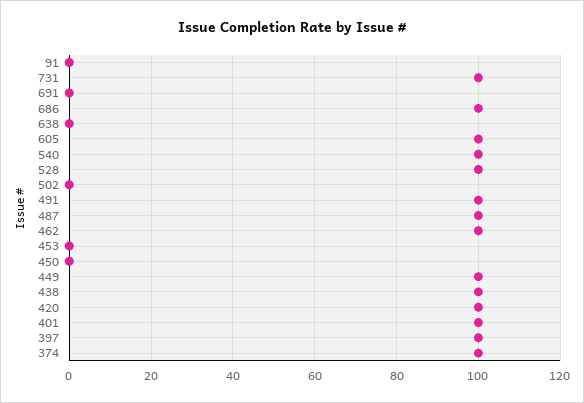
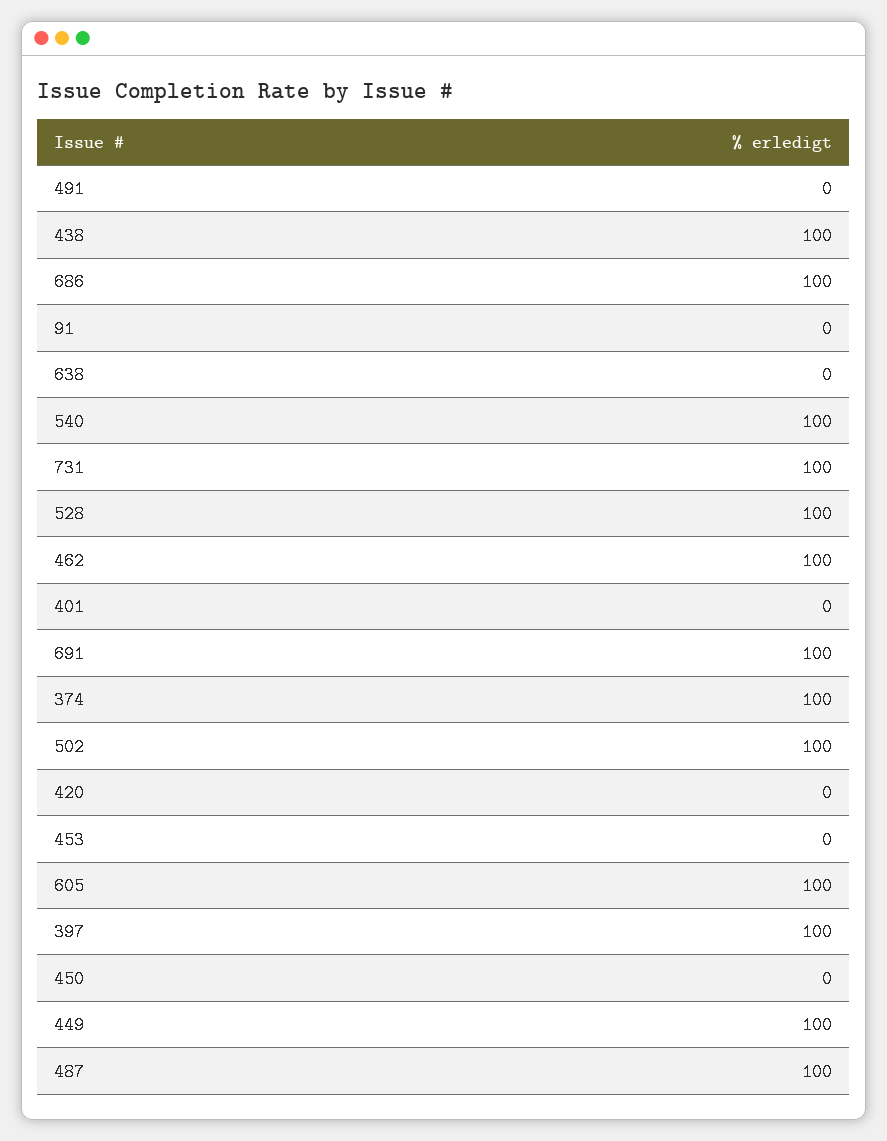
691: 0 -> 100
502: 0 -> 100
491: 100 -> 0
420: 100 -> 0
401: 100 -> 0

